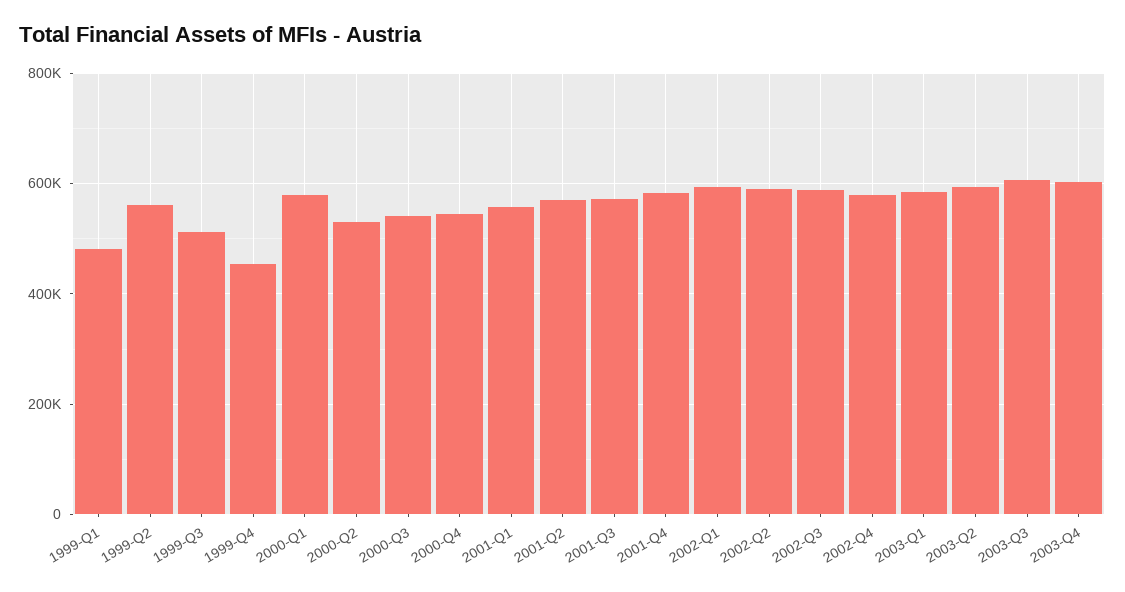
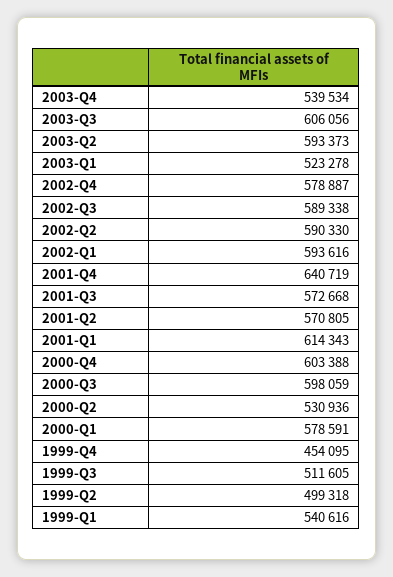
1999-Q1: 480000 -> 540616
1999-Q2: 560000 -> 499318
2000-Q3: 540000 -> 598059
2000-Q4: 540000 -> 603388
2001-Q1: 560000 -> 614343
2001-Q4: 580000 -> 640719
2003-Q1: 580000 -> 523278
2003-Q4: 600000 -> 539534

